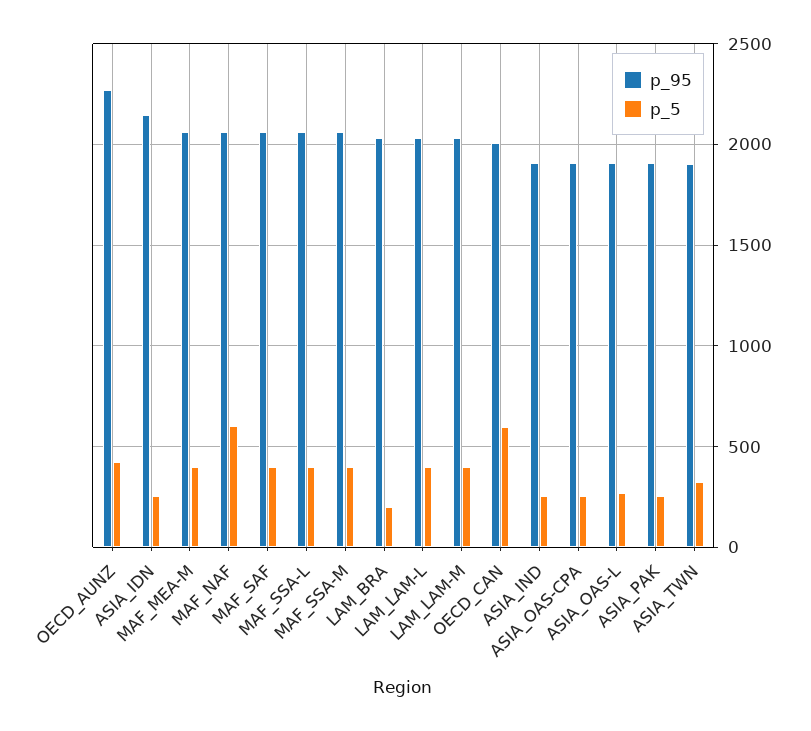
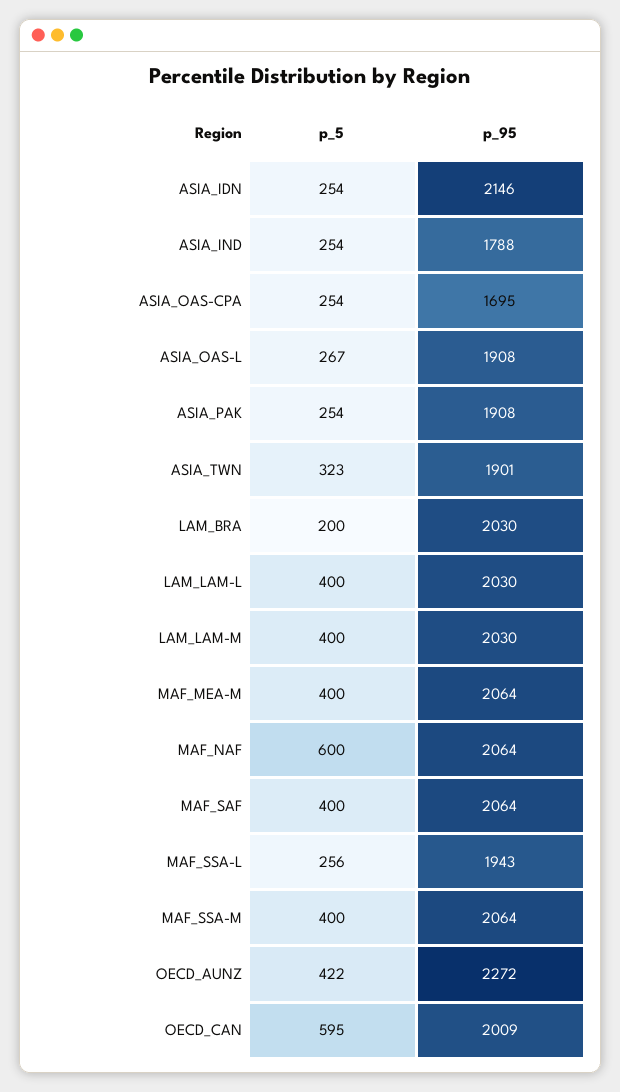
p_95, MAF_SSA-L: 2050 -> 1943
p_5, MAF_SSA-L: 400 -> 256
p_95, ASIA_IND: 1900 -> 1788
p_95, ASIA_OAS-CPA: 1900 -> 1695

